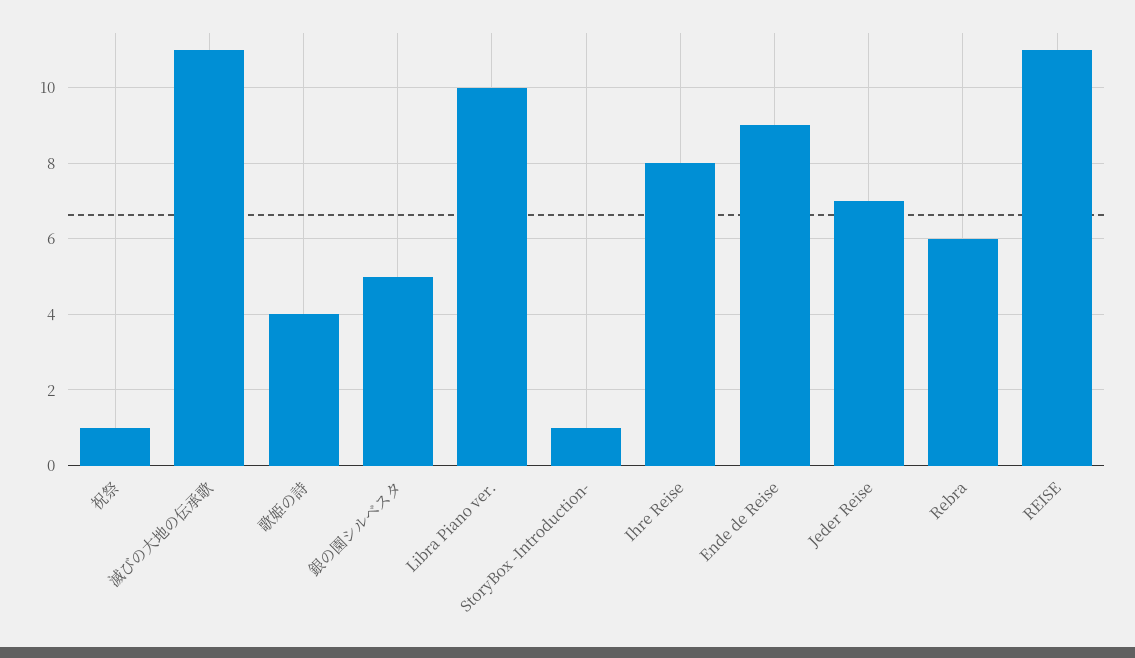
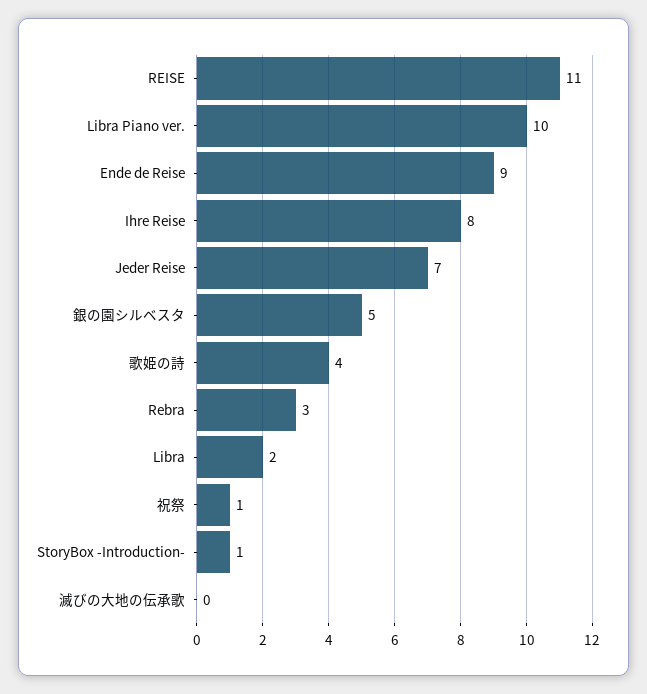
滅びの大地の伝承歌: 11 -> 0
Rebra: 6 -> 3
Libra: none -> 2

